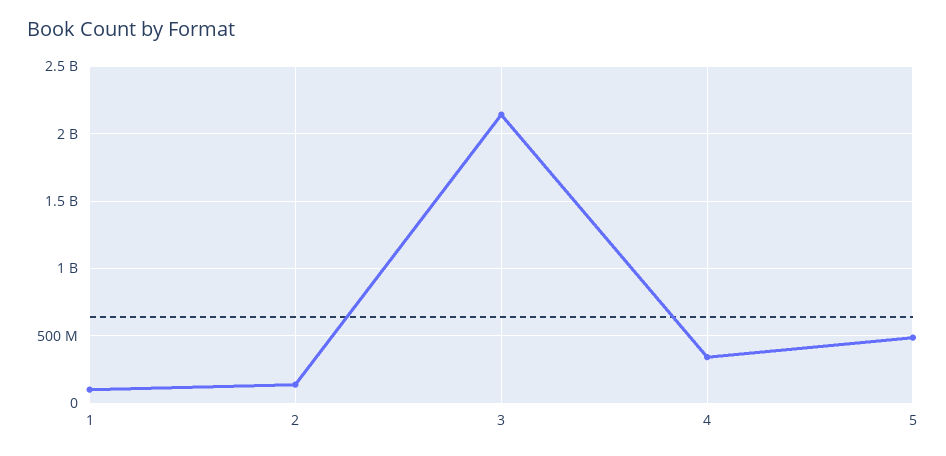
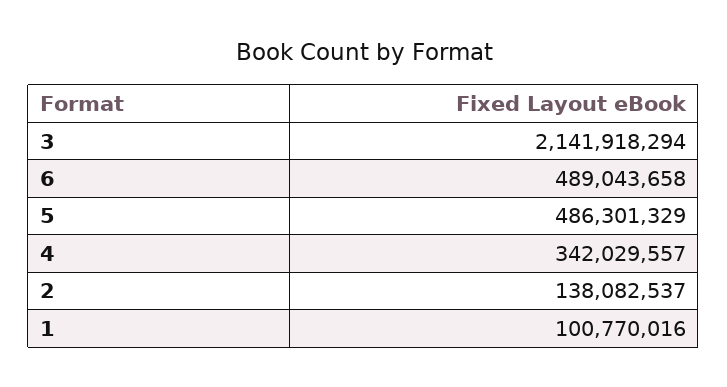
6: none -> 489043658

